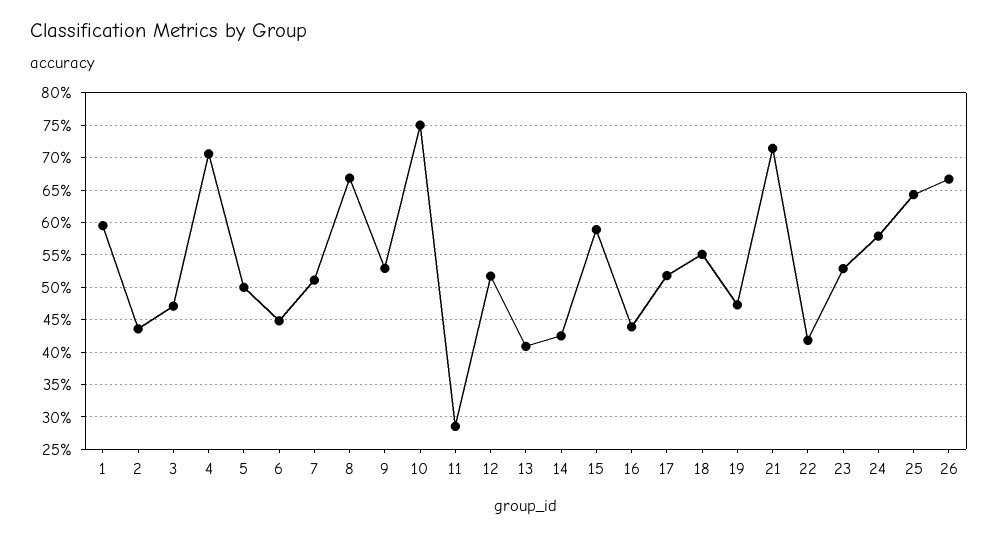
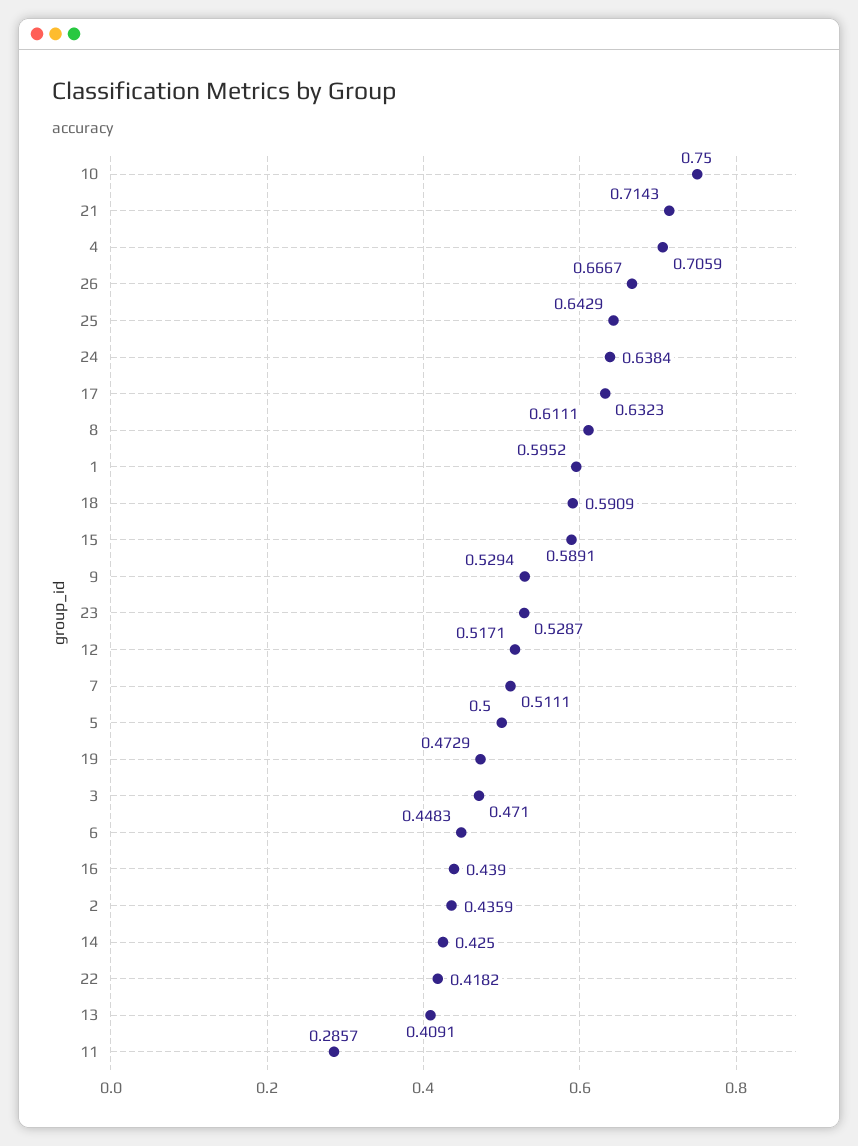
8: 0.67 -> 0.6111
17: 0.52 -> 0.6323
18: 0.55 -> 0.5909
24: 0.58 -> 0.6384

